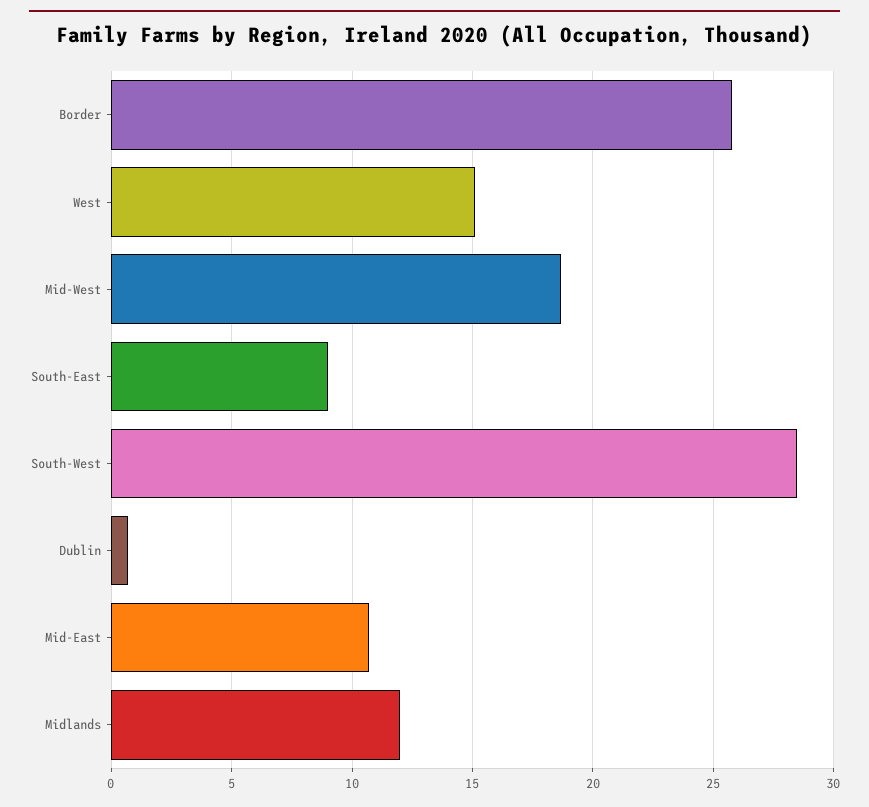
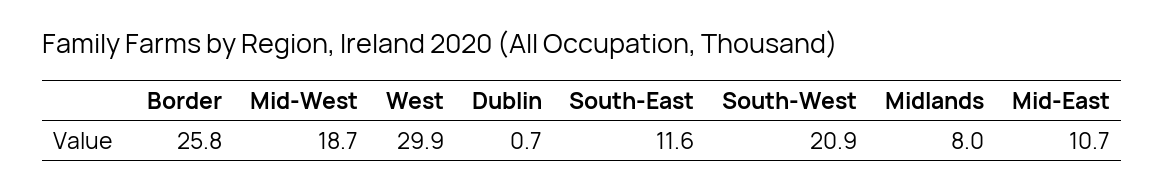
West: 15 -> 29.9
South-East: 9 -> 11.6
South-West: 28.5 -> 20.9
Midlands: 12 -> 8

